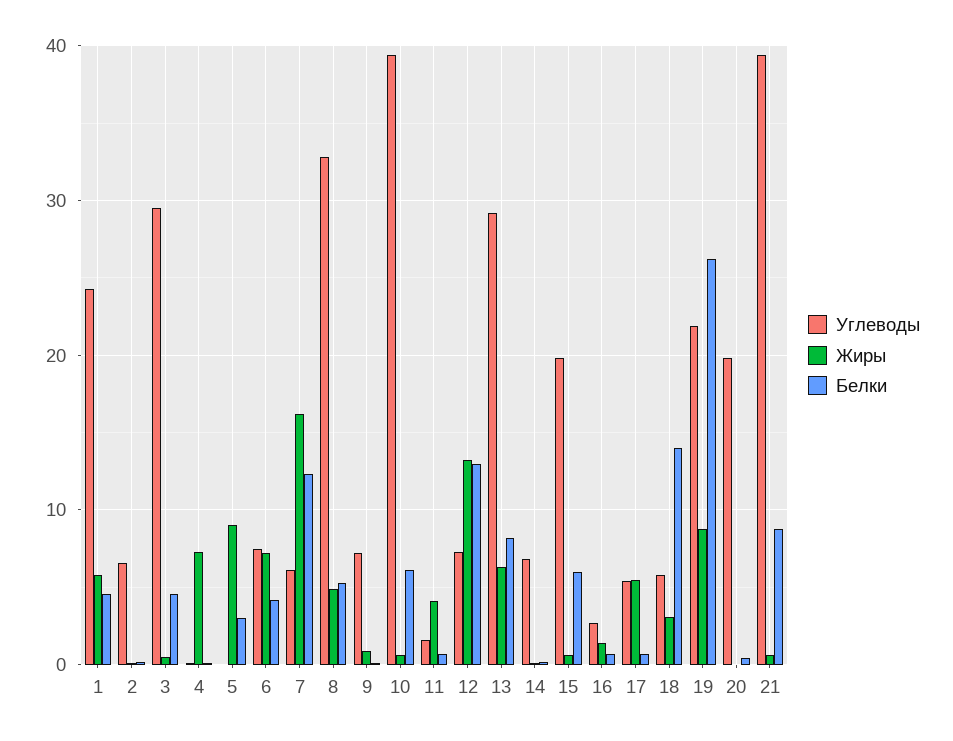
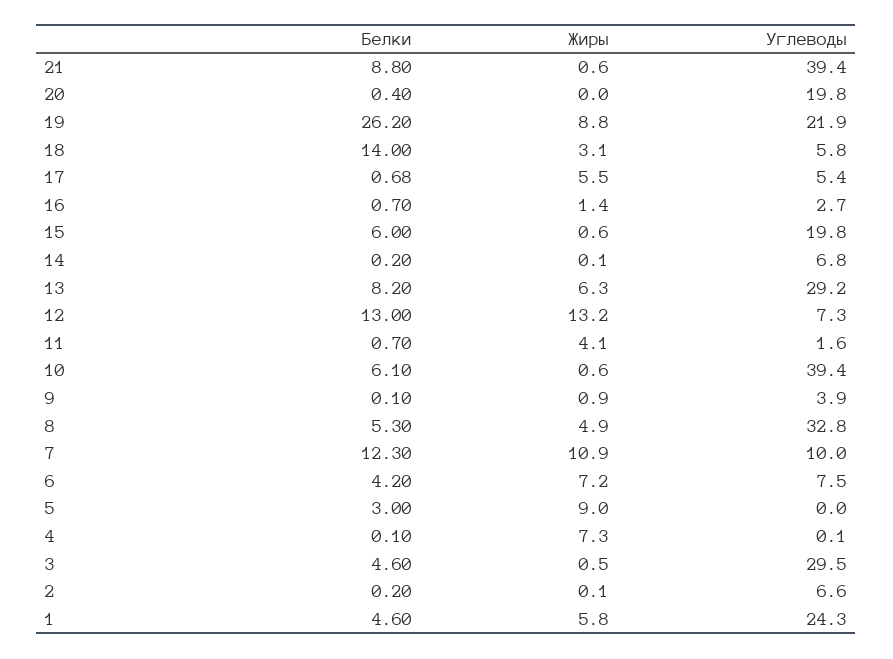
Углеводы, 7: 6 -> 10
Жиры, 7: 16 -> 10.9
Углеводы, 9: 7 -> 3.9

